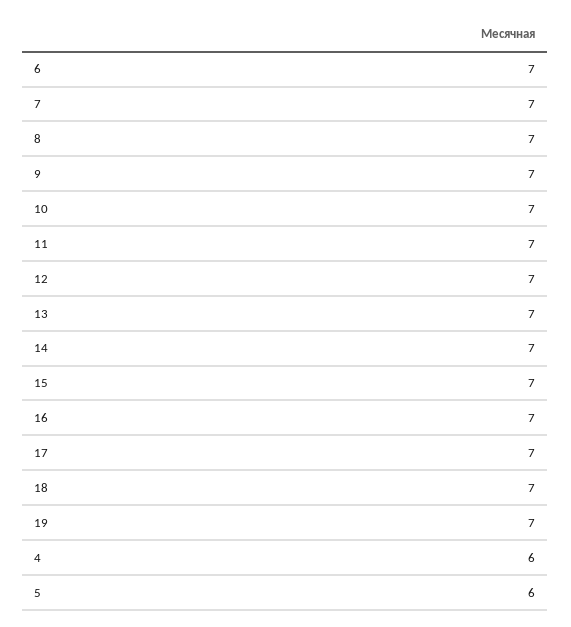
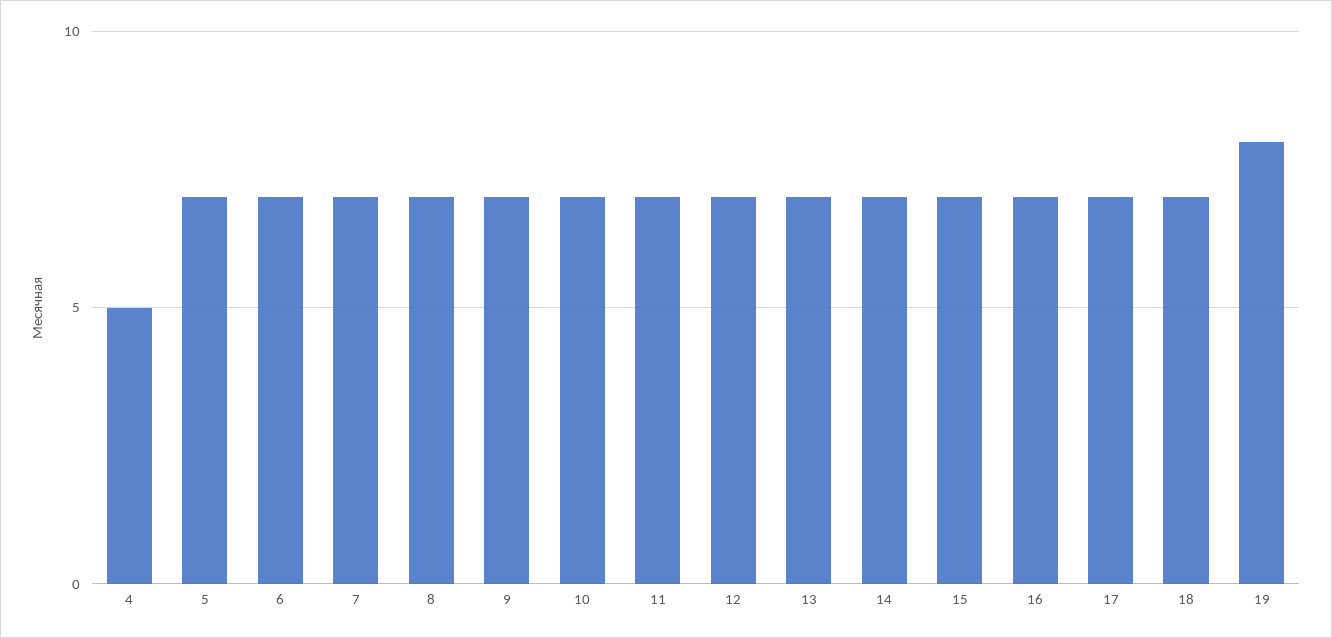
19: 7 -> 8
4: 6 -> 5
5: 6 -> 7

